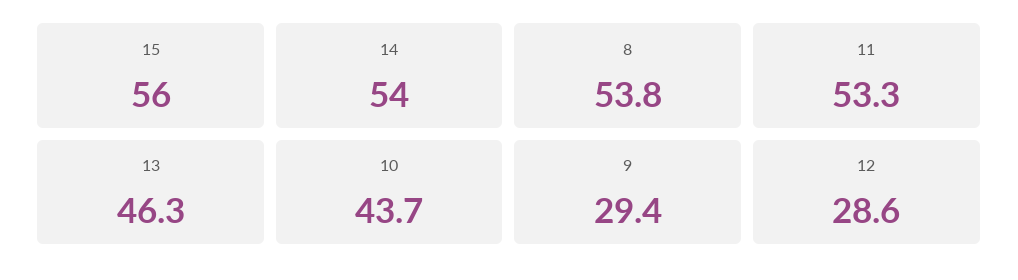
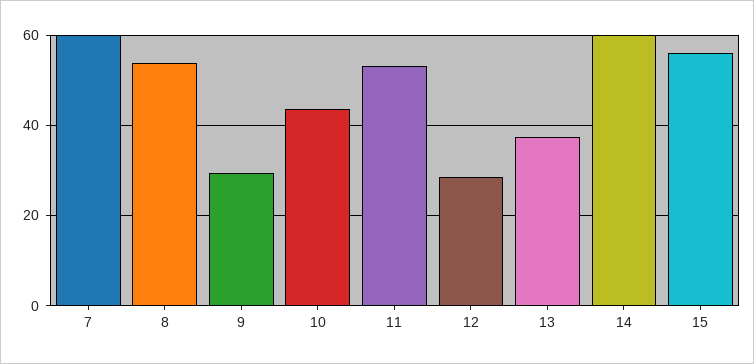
14: 54 -> 60
13: 46.3 -> 38
7: none -> 60

